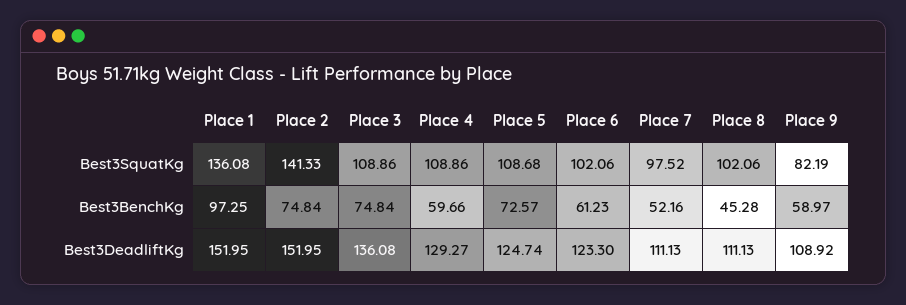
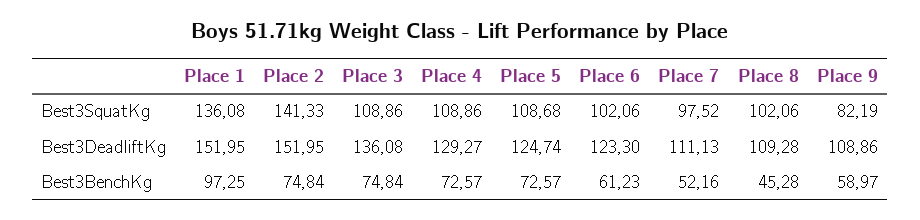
Place 4, Best3BenchKg: 59.66 -> 72.57
Place 8, Best3DeadliftKg: 111.13 -> 109.28
Place 9, Best3DeadliftKg: 108.92 -> 108.86

